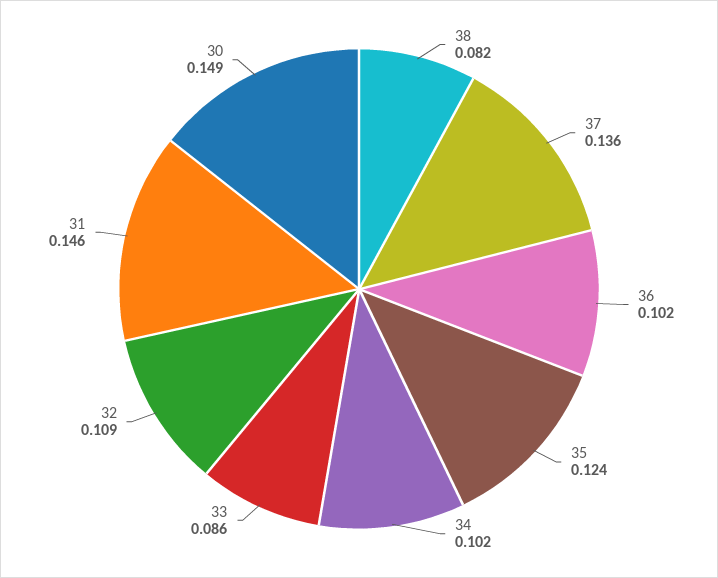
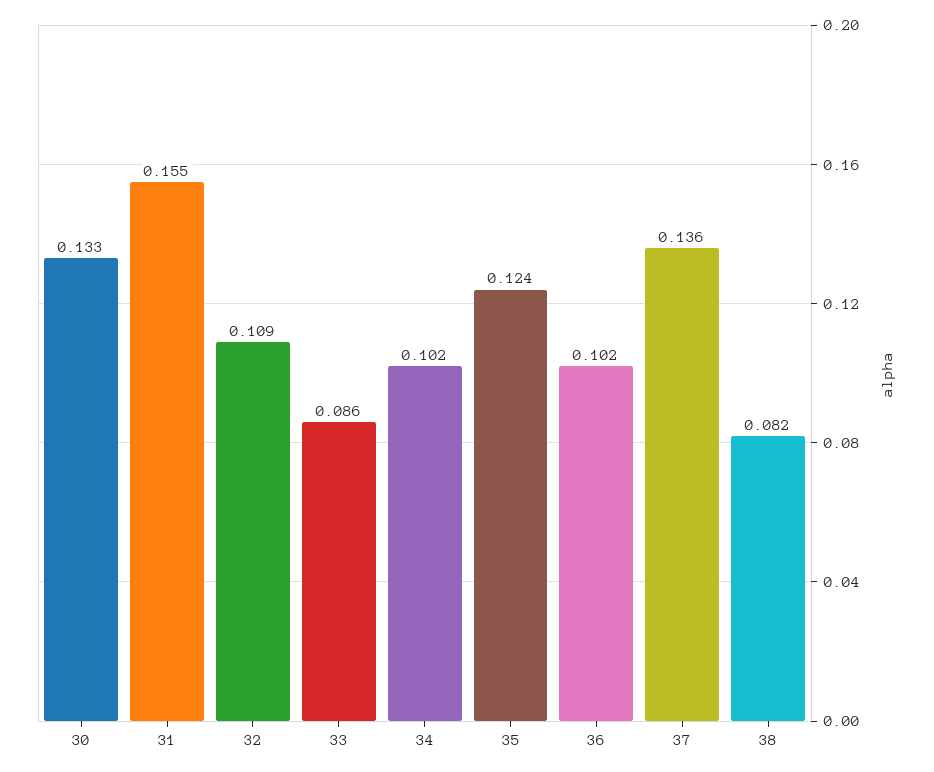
31: 0.146 -> 0.155
30: 0.149 -> 0.133

